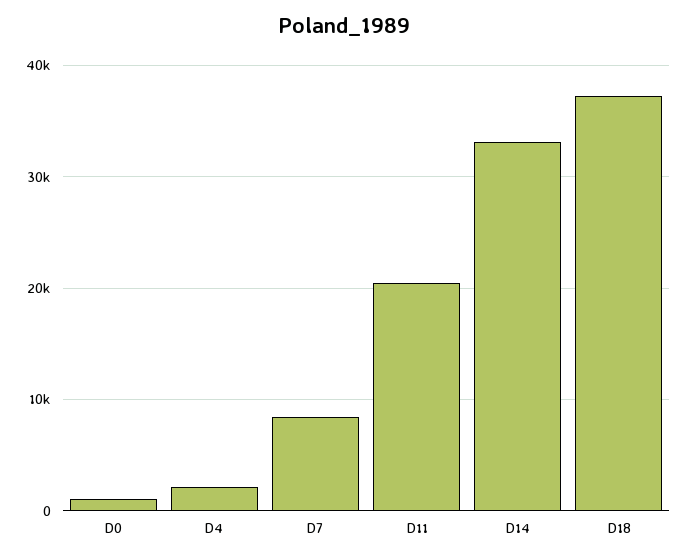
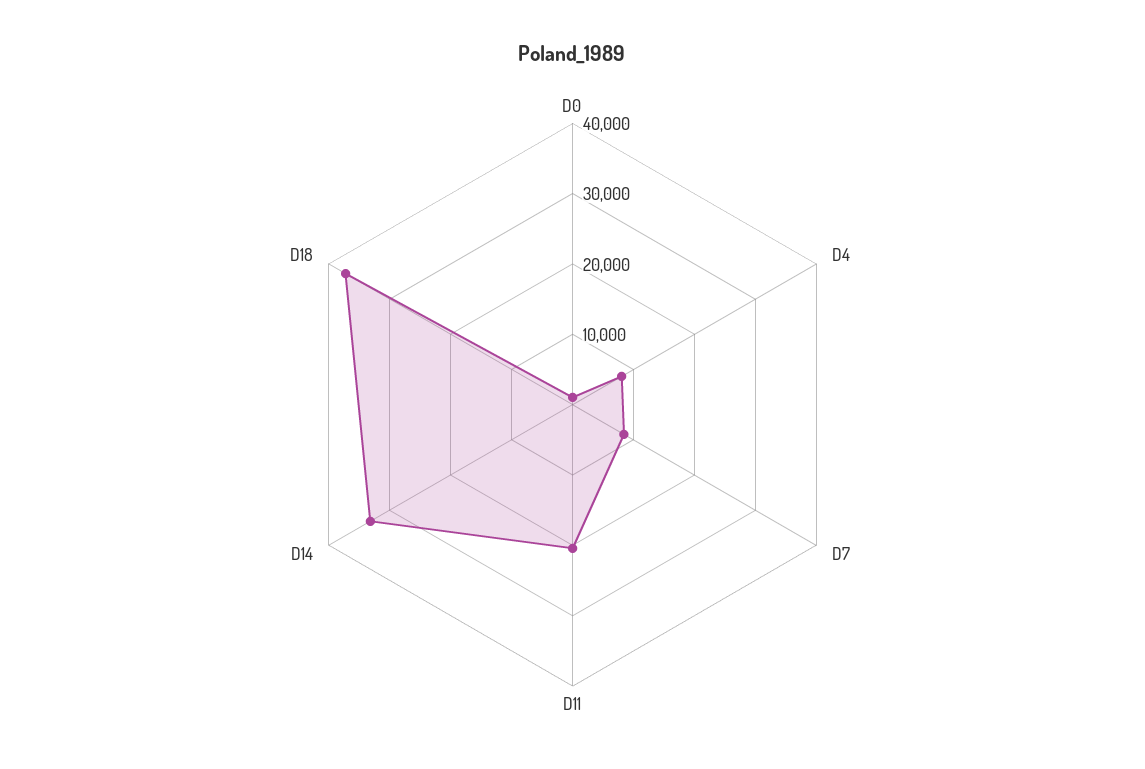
D4: 2000 -> 8000

